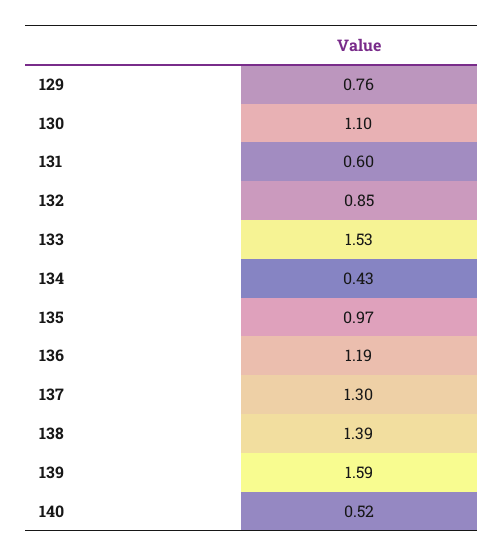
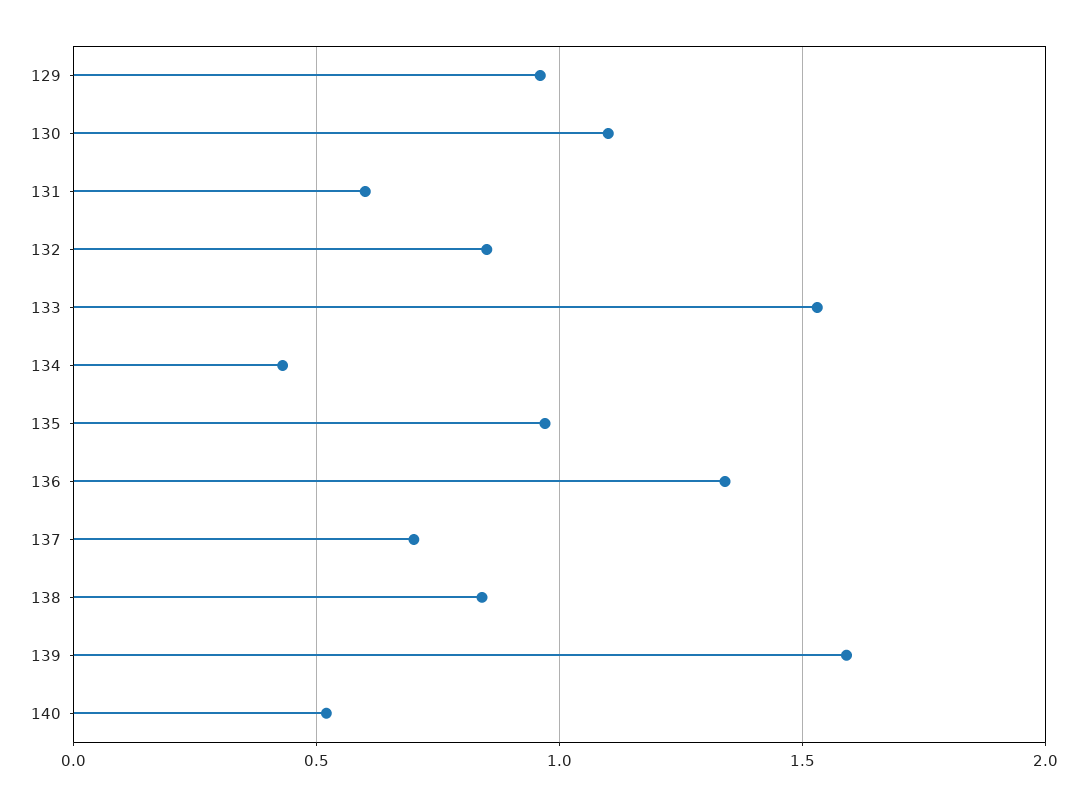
129: 0.76 -> 0.95
136: 1.19 -> 1.35
137: 1.3 -> 0.7
138: 1.39 -> 0.85

